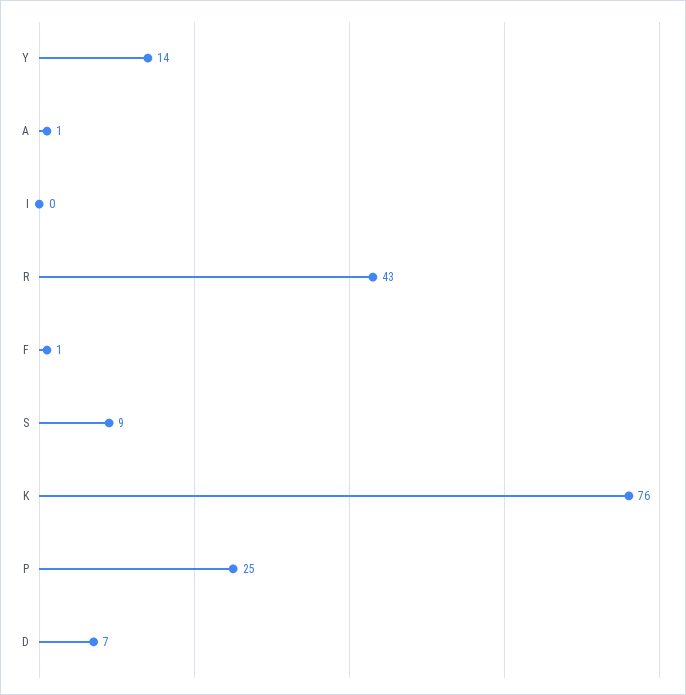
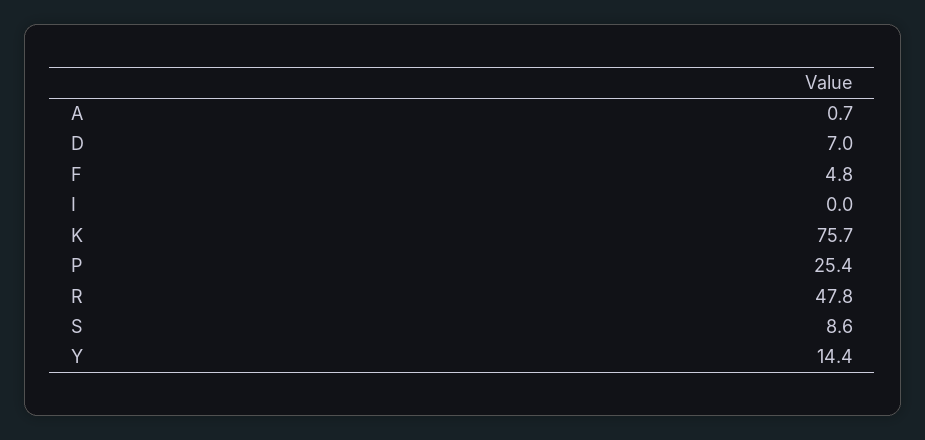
R: 43 -> 47.8
F: 1 -> 4.8

